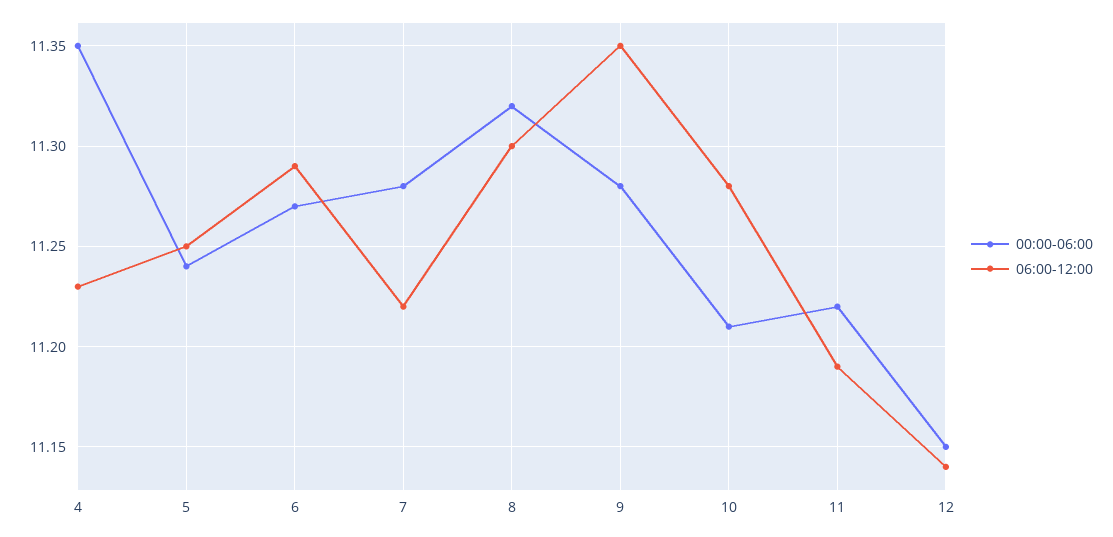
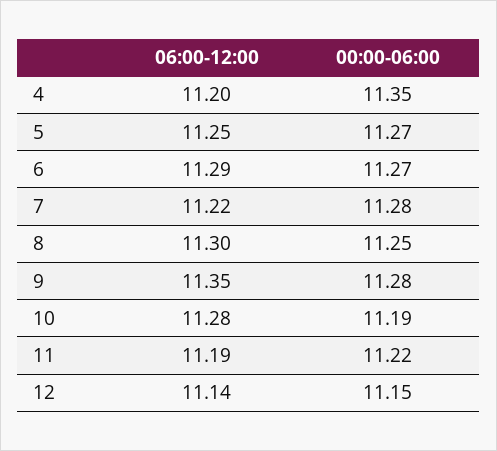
06:00-12:00, 4: 11.23 -> 11.2
00:00-06:00, 5: 11.24 -> 11.27
00:00-06:00, 8: 11.32 -> 11.25
00:00-06:00, 10: 11.21 -> 11.19

